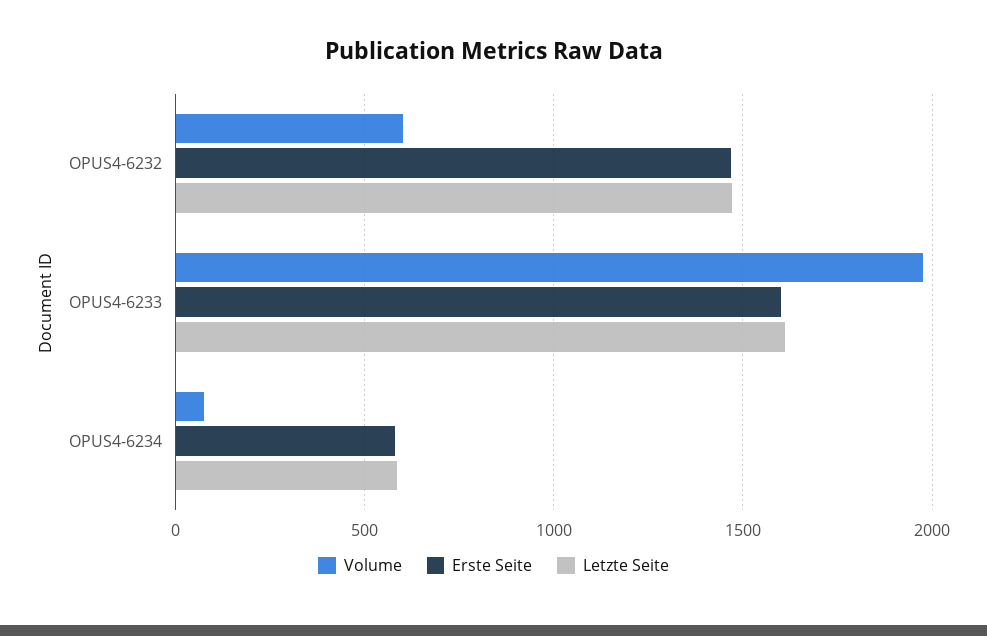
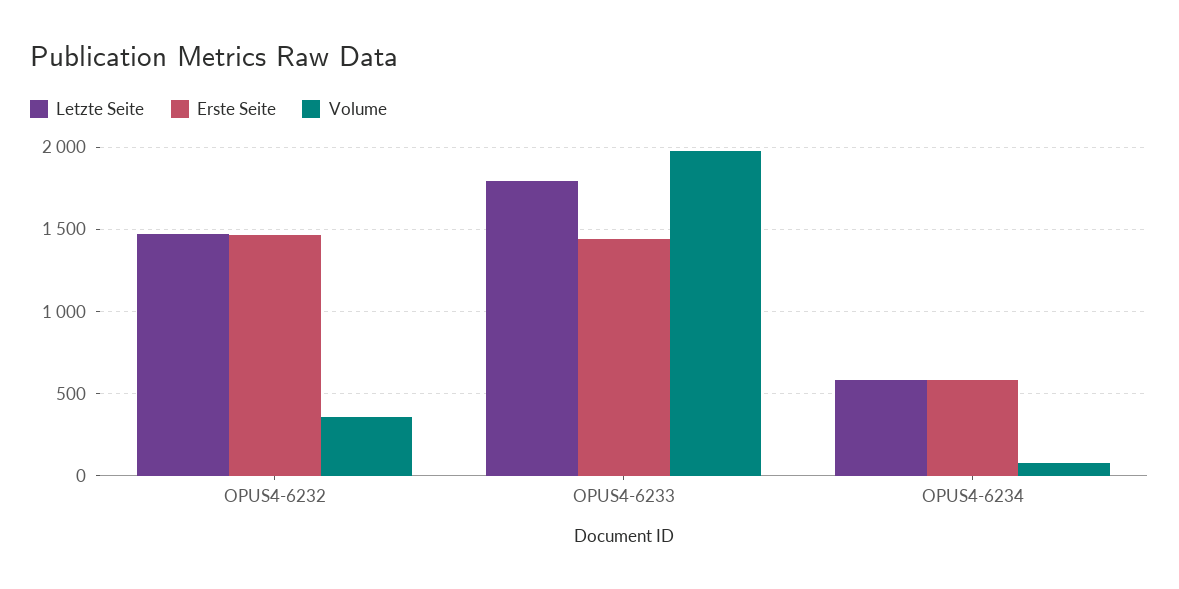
Volume, OPUS4-6232: 600 -> 350
Erste Seite, OPUS4-6233: 1600 -> 1450
Letzte Seite, OPUS4-6233: 1600 -> 1800

